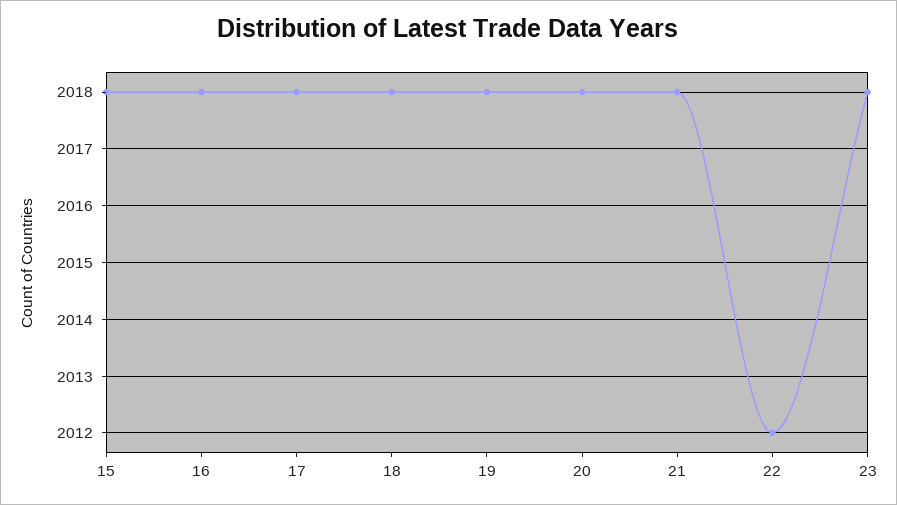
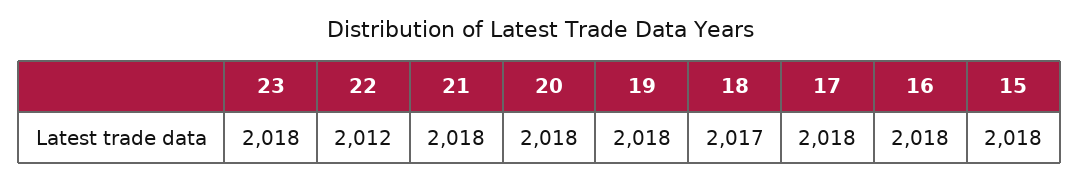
18: 2018 -> 2017

